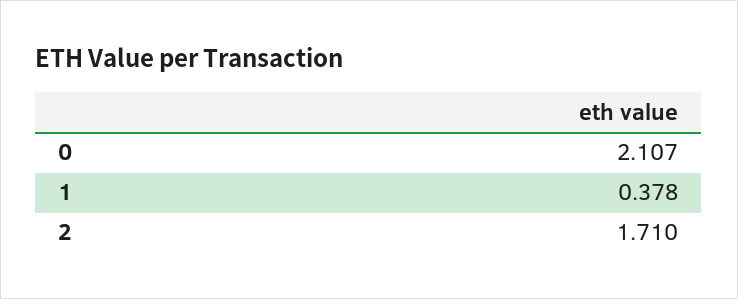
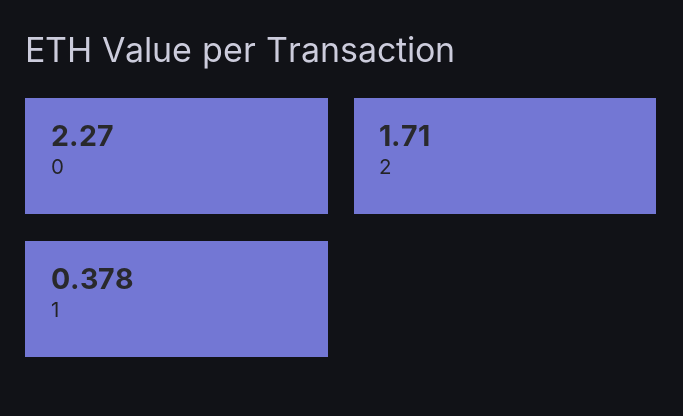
0: 2.107 -> 2.27

